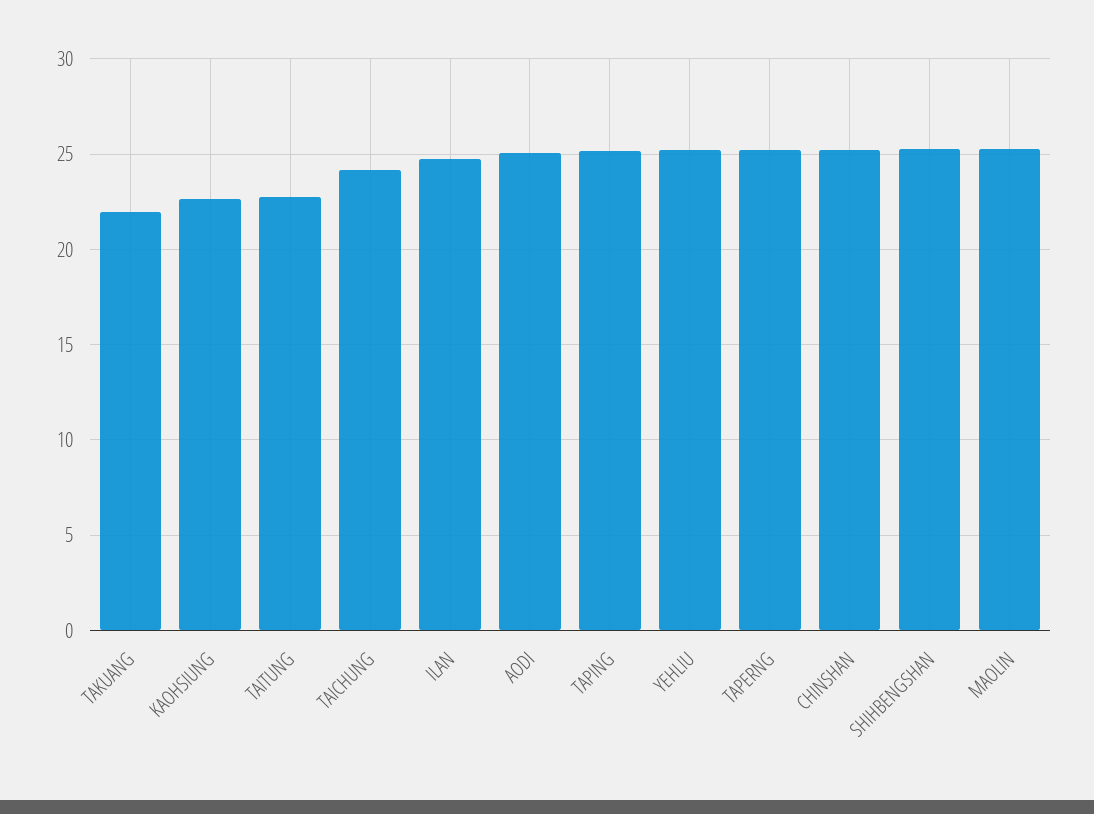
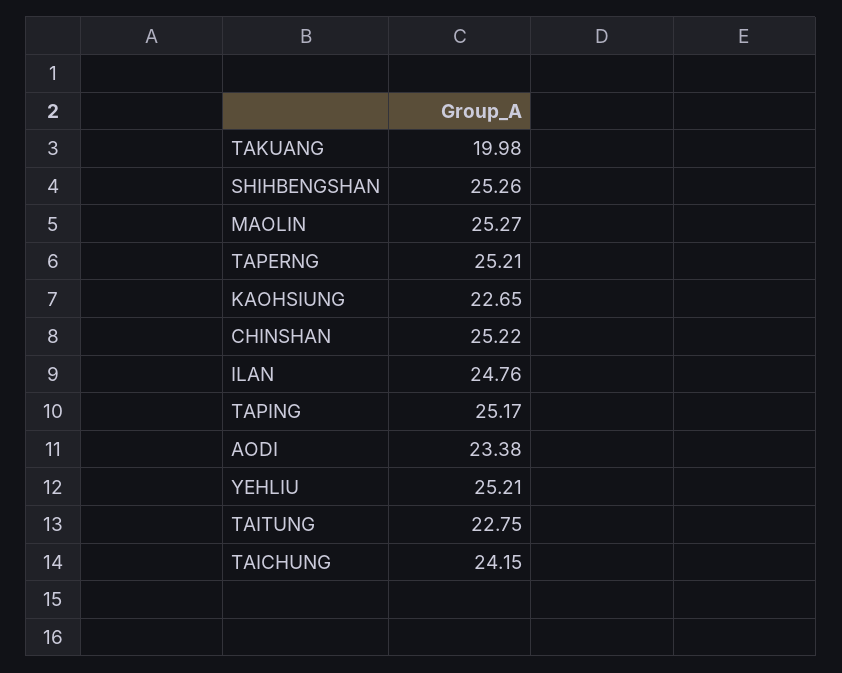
TAKUANG: 22 -> 19.98
AODI: 25 -> 23.38

